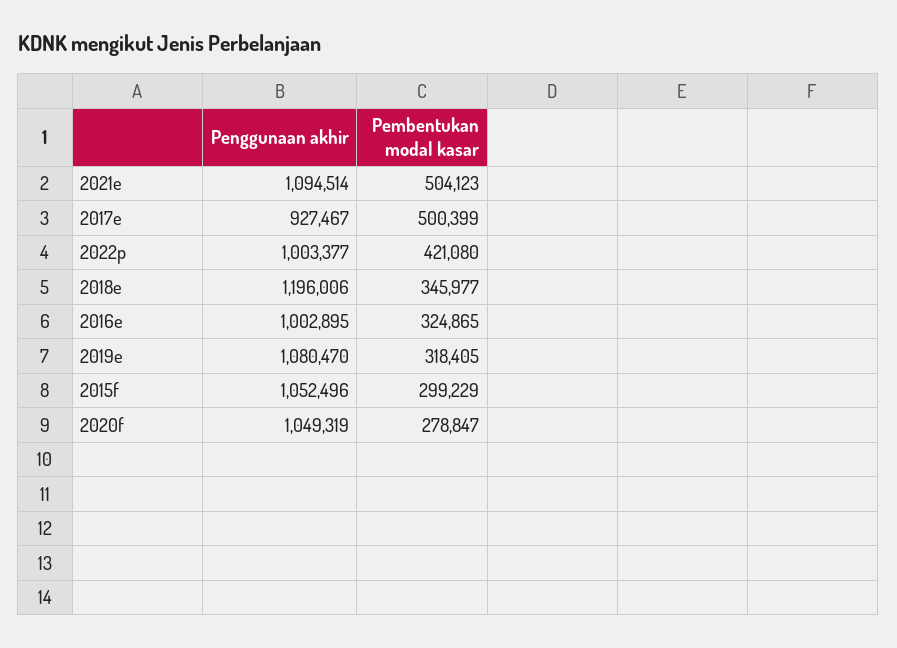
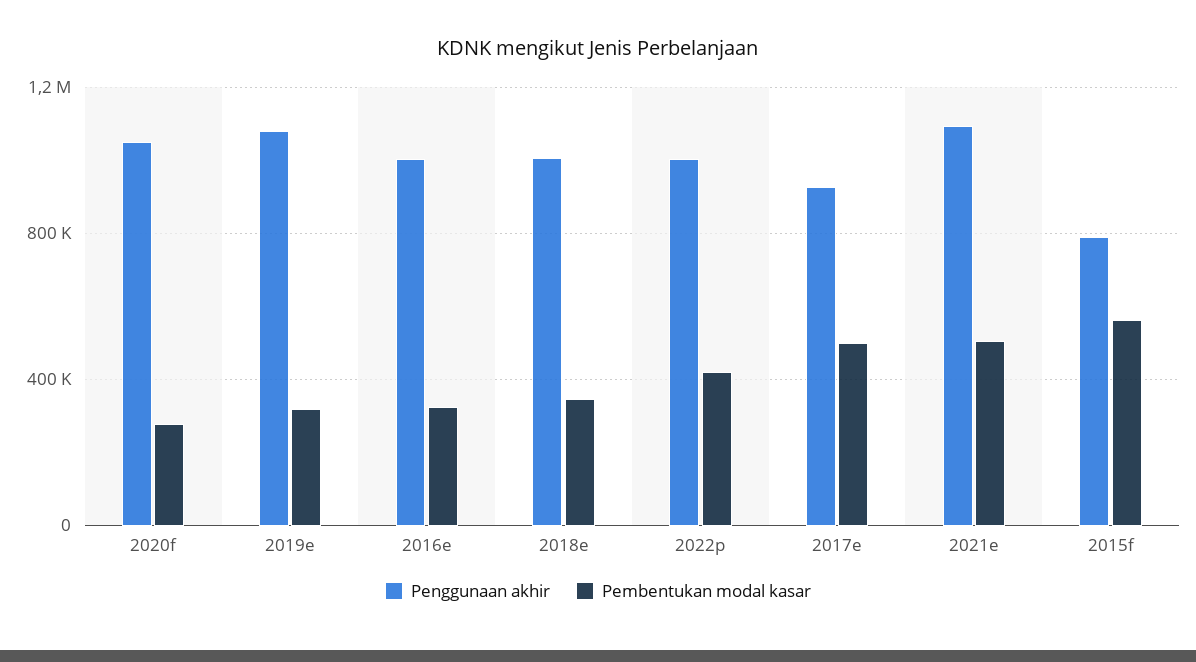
Penggunaan akhir, 2018e: 1196006 -> 1000000
Penggunaan akhir, 2015f: 1052496 -> 800000
Pembentukan modal kasar, 2015f: 299229 -> 550000

